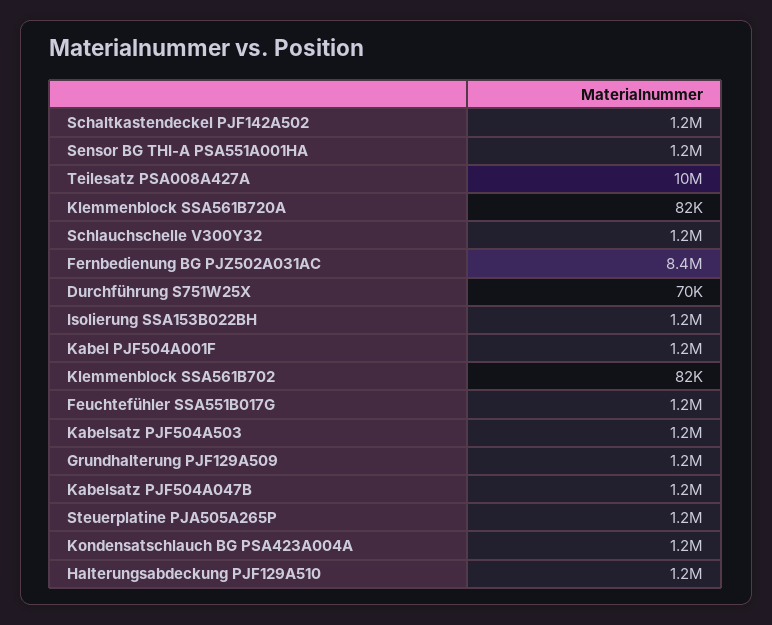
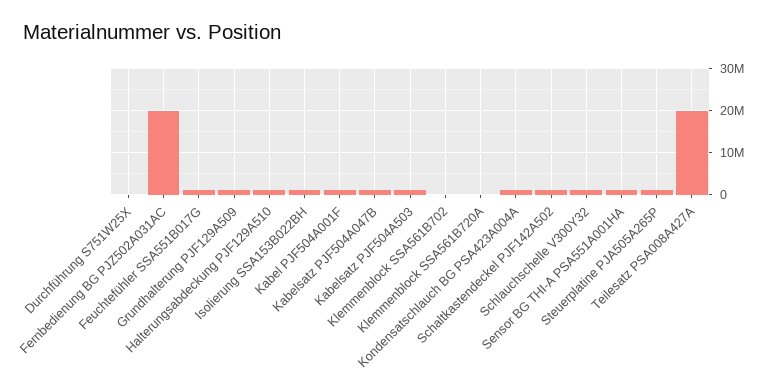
Teilesatz PSA008A427A: 10000000 -> 20000000
Fernbedienung BG PJZ502A031AC: 8400000 -> 20000000

